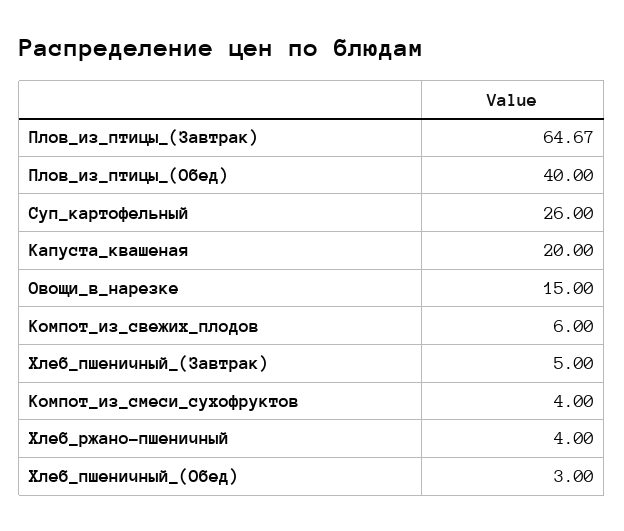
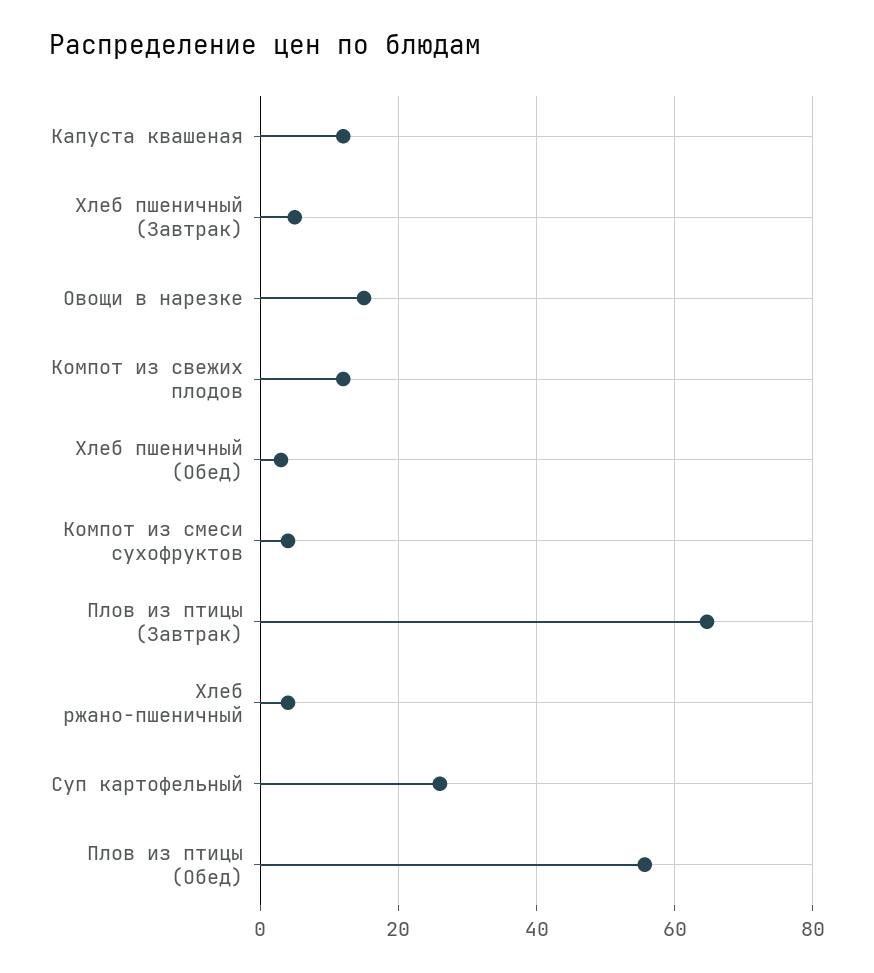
Плов_из_птицы_(Обед): 40 -> 56
Капуста_квашеная: 20 -> 12
Компот_из_свежих_плодов: 6 -> 12

